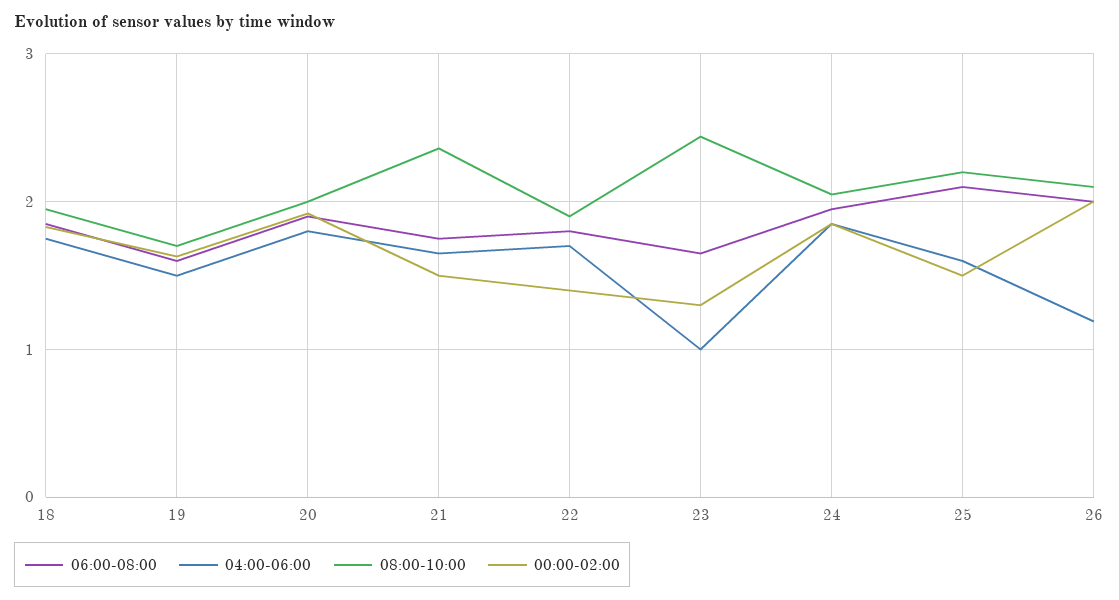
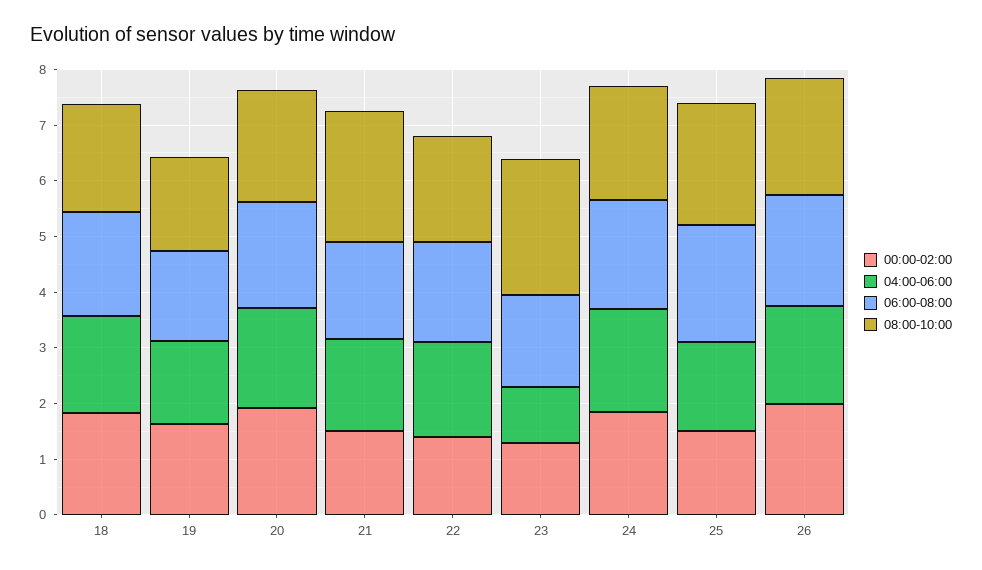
04:00-06:00, 26: 1.2 -> 1.8

